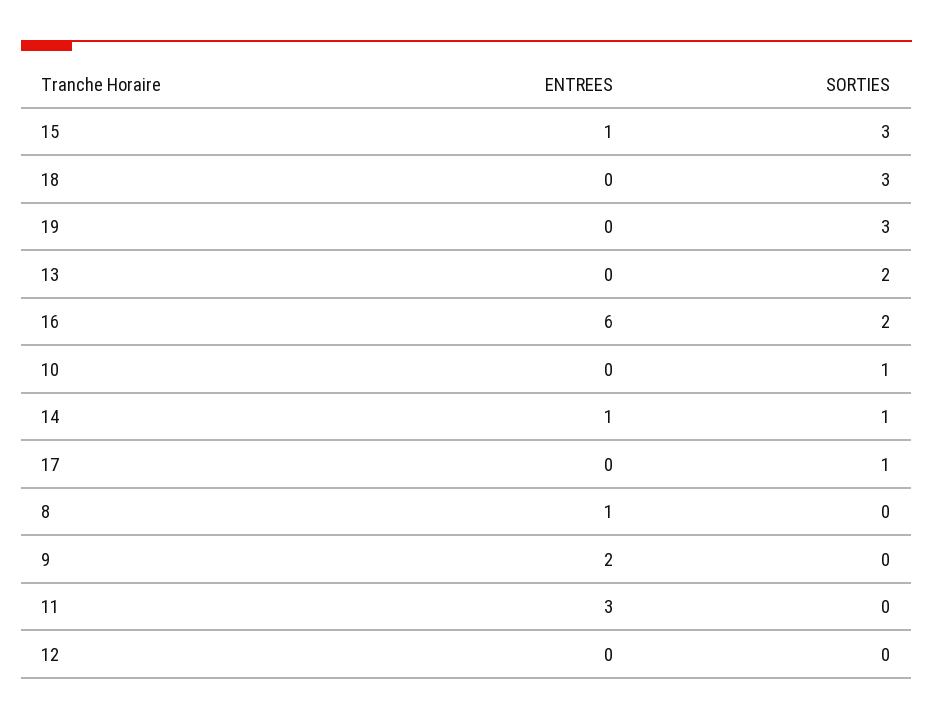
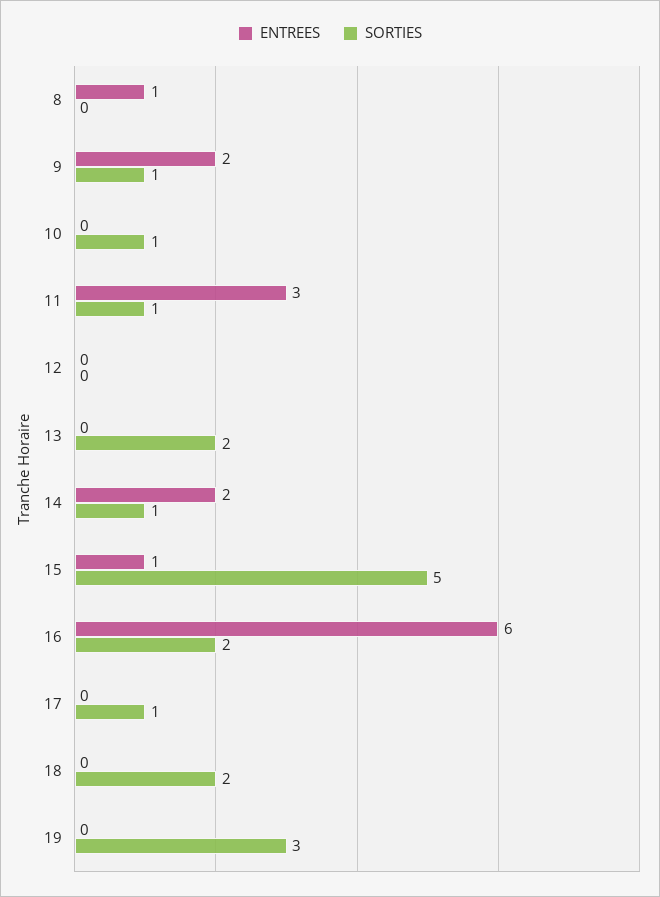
SORTIES, 15: 3 -> 5
SORTIES, 18: 3 -> 2
ENTREES, 14: 1 -> 2
SORTIES, 9: 0 -> 1
SORTIES, 11: 0 -> 1

